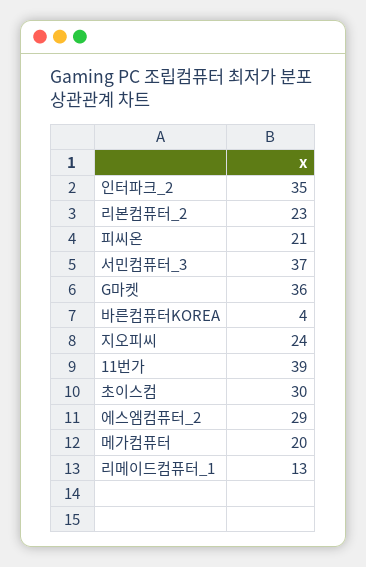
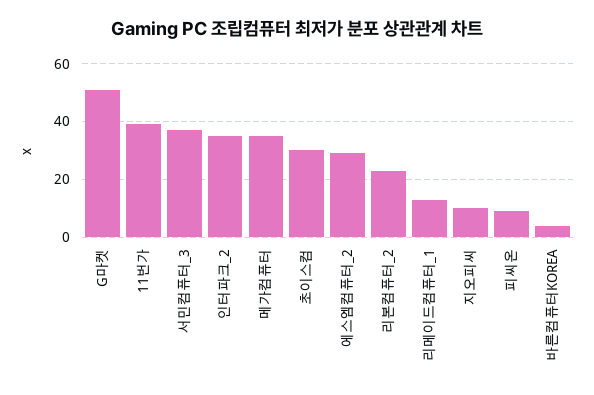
피씨온: 21 -> 10
G마켓: 36 -> 50
지오피씨: 24 -> 10
메가컴퓨터: 20 -> 35

